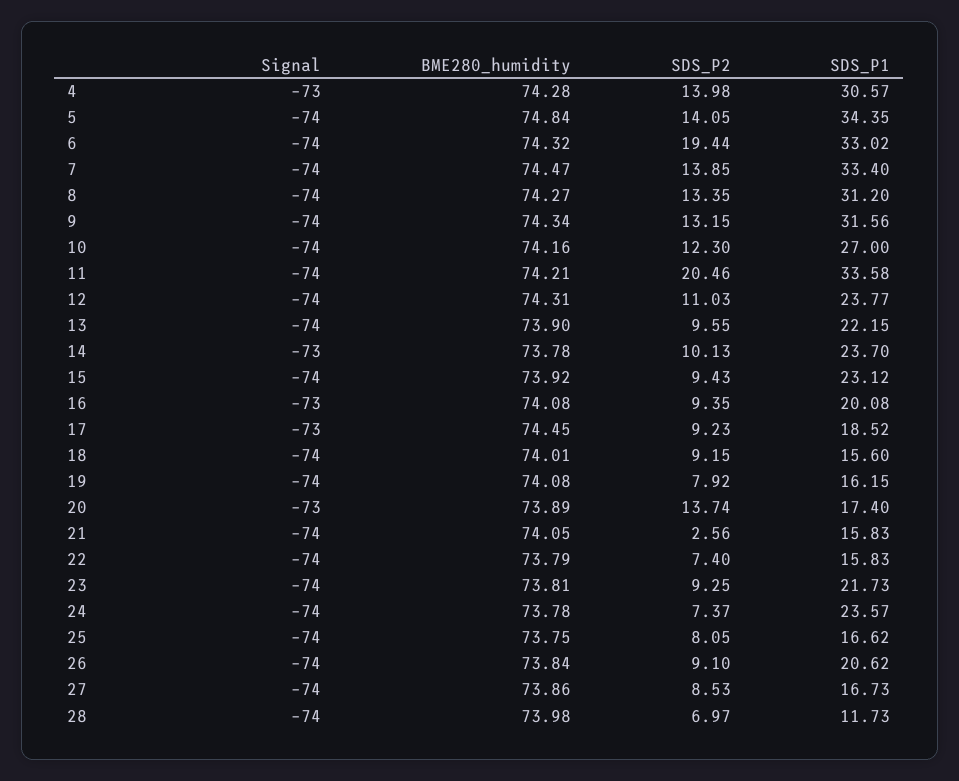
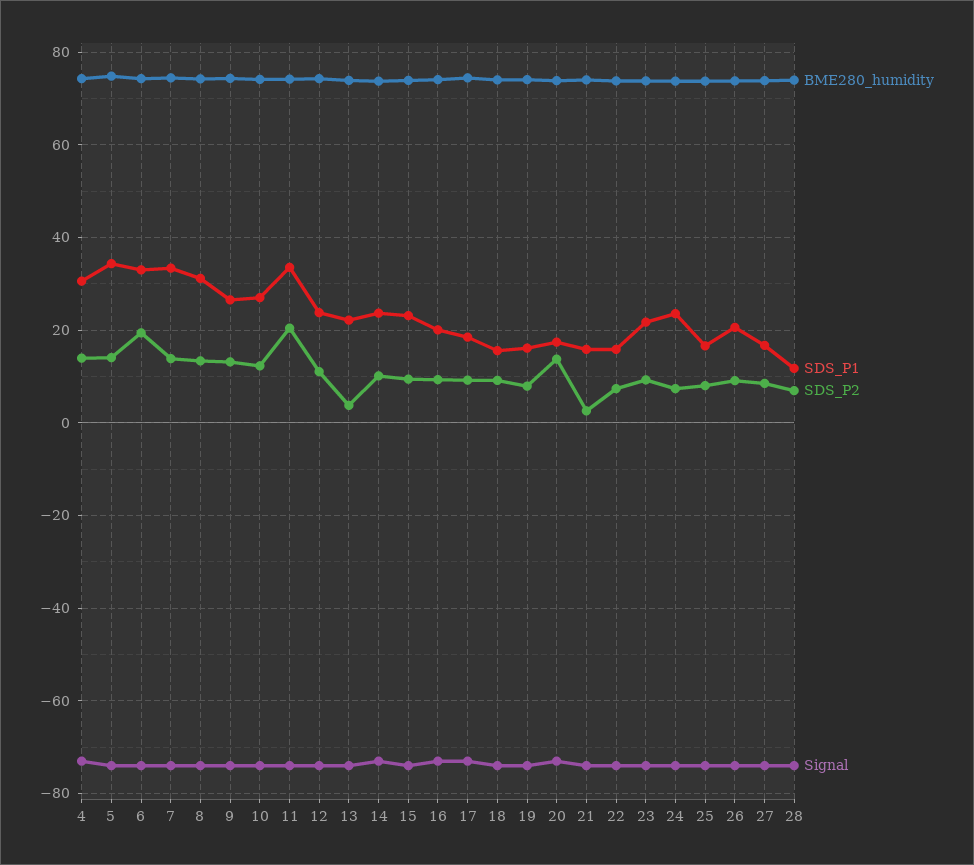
SDS_P1, 9: 31.56 -> 26
SDS_P2, 13: 9.55 -> 4

